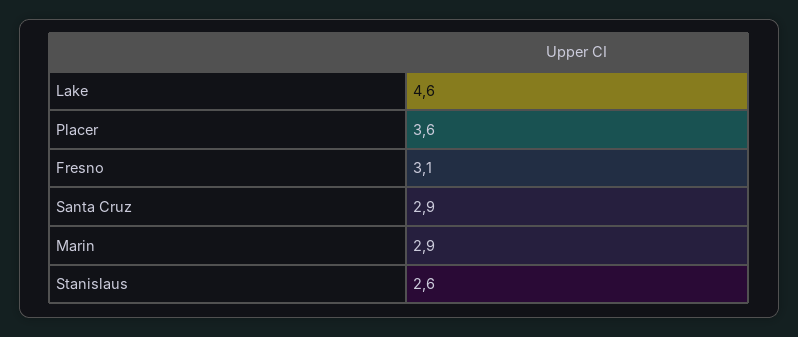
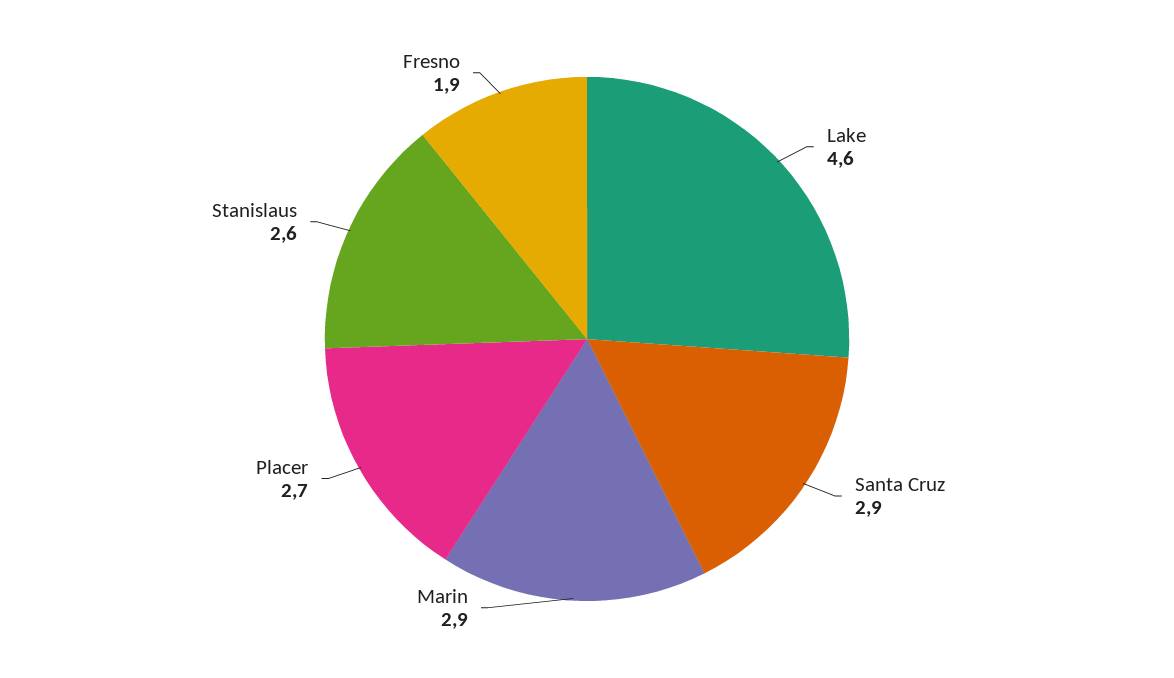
Placer: 3.6 -> 2.7
Fresno: 3.1 -> 1.9

